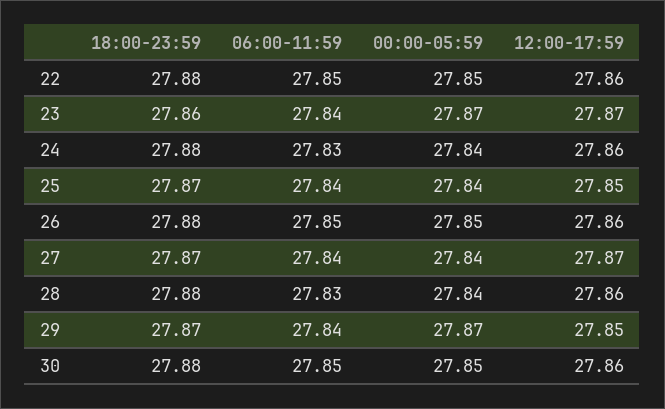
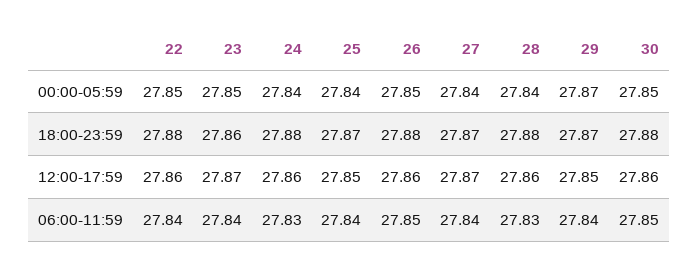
06:00-11:59, 22: 27.85 -> 27.84
00:00-05:59, 23: 27.87 -> 27.85

